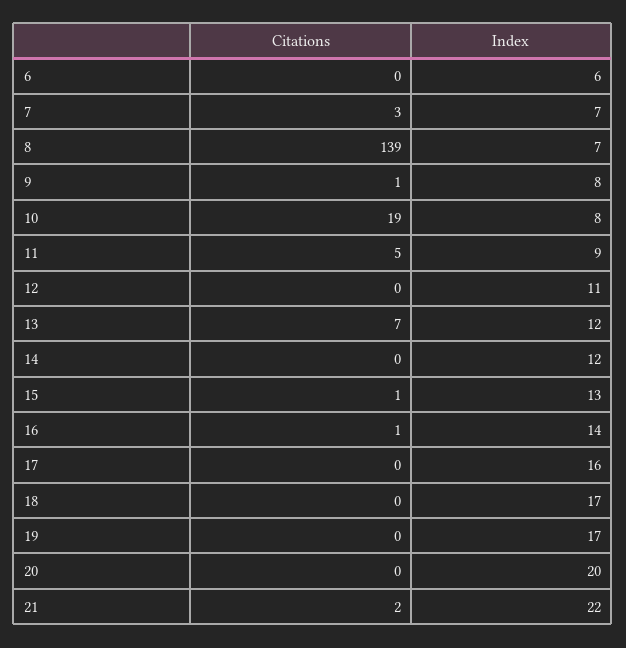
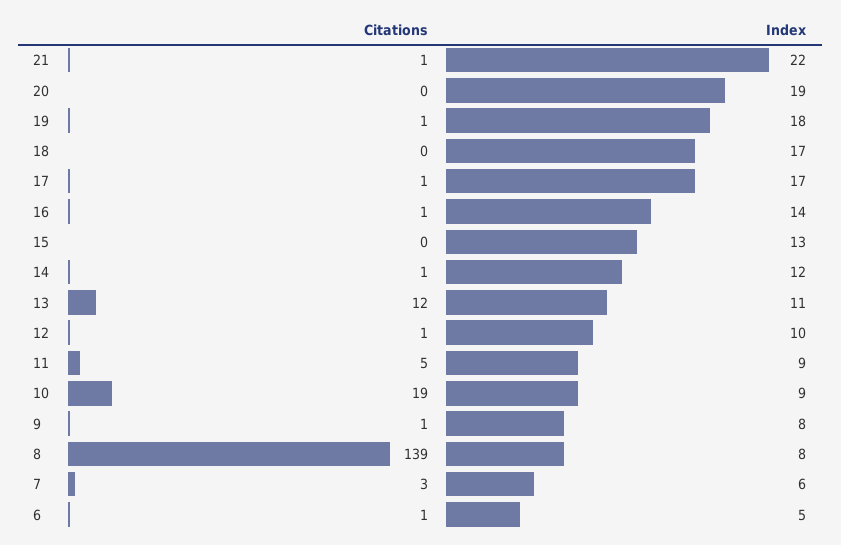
Citations, 6: 0 -> 1
Index, 6: 6 -> 5
Index, 7: 7 -> 6
Index, 8: 7 -> 8
Index, 10: 8 -> 9
Citations, 12: 0 -> 1
Index, 12: 11 -> 10
Citations, 13: 7 -> 12
Index, 13: 12 -> 11
Citations, 14: 0 -> 1
Citations, 15: 1 -> 0
Citations, 17: 0 -> 1
Index, 17: 16 -> 17
Citations, 19: 0 -> 1
Index, 19: 17 -> 18
Index, 20: 20 -> 19
Citations, 21: 2 -> 1

